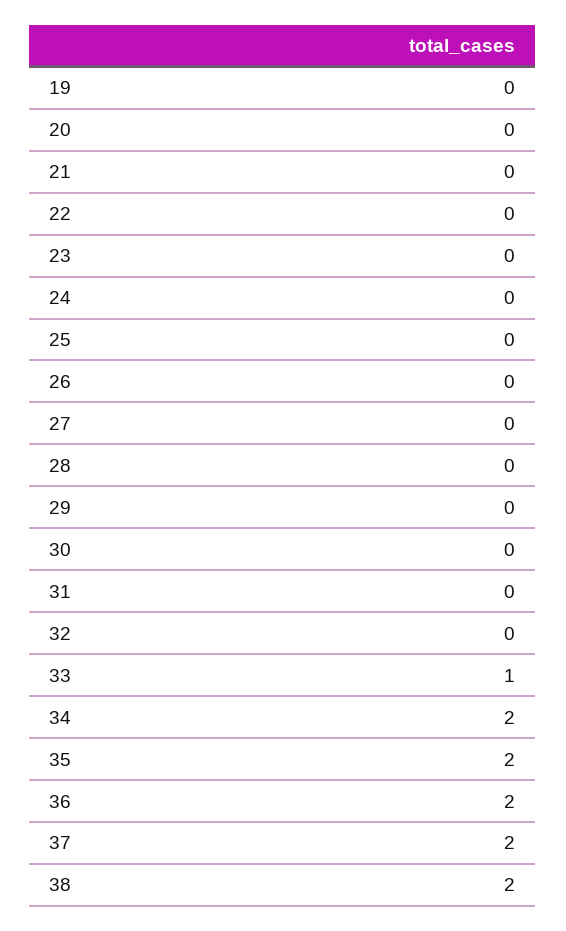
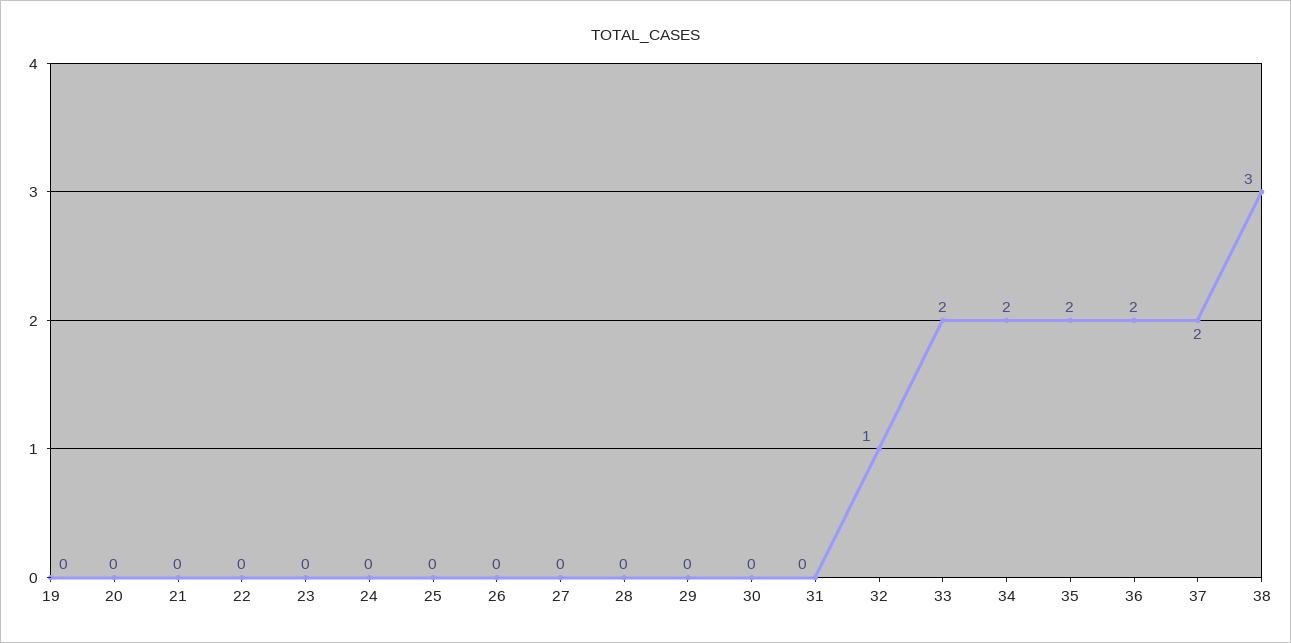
32: 0 -> 1
33: 1 -> 2
38: 2 -> 3

